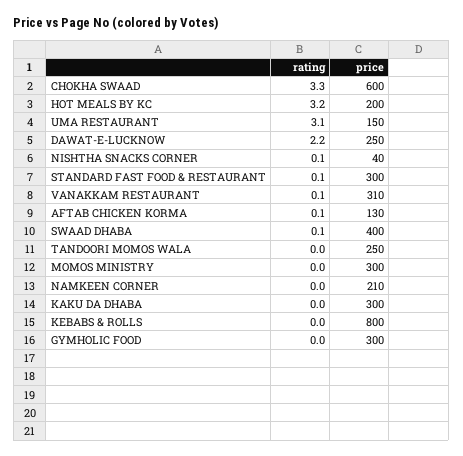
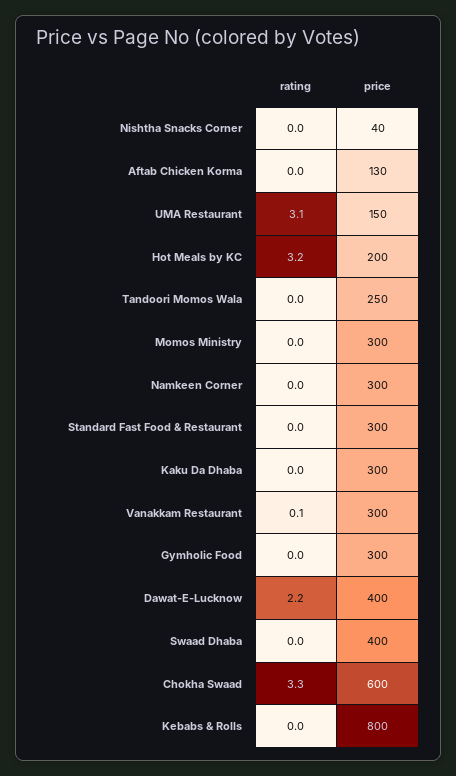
price, DAWAT-E-LUCKNOW: 250 -> 400
rating, NISHTHA SNACKS CORNER: 0.1 -> 0
rating, STANDARD FAST FOOD & RESTAURANT: 0.1 -> 0
price, VANAKKAM RESTAURANT: 310 -> 300
rating, AFTAB CHICKEN KORMA: 0.1 -> 0
rating, SWAAD DHABA: 0.1 -> 0
price, NAMKEEN CORNER: 210 -> 300

